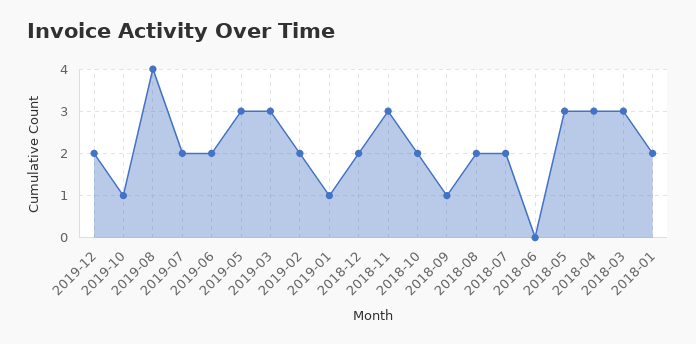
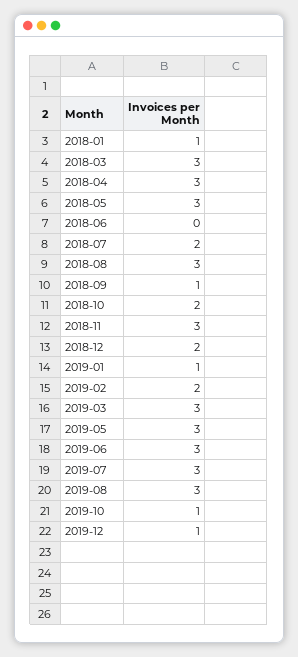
2019-12: 2 -> 1
2019-08: 4 -> 3
2019-07: 2 -> 3
2019-06: 2 -> 3
2018-08: 2 -> 3
2018-01: 2 -> 1

